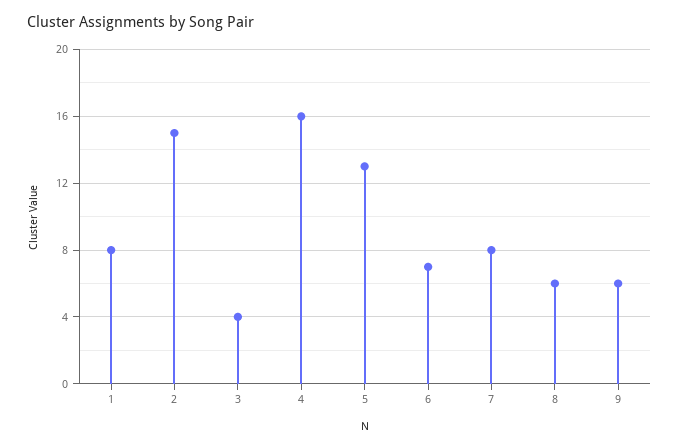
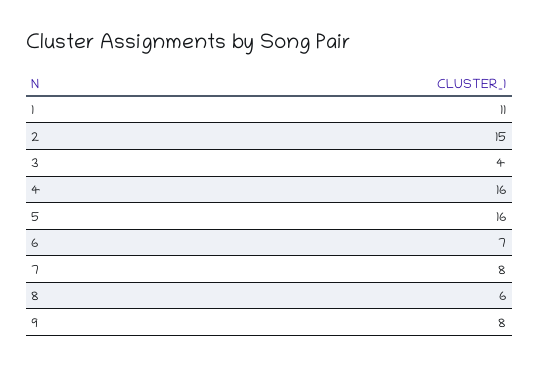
1: 8 -> 11
5: 13 -> 16
9: 6 -> 8

